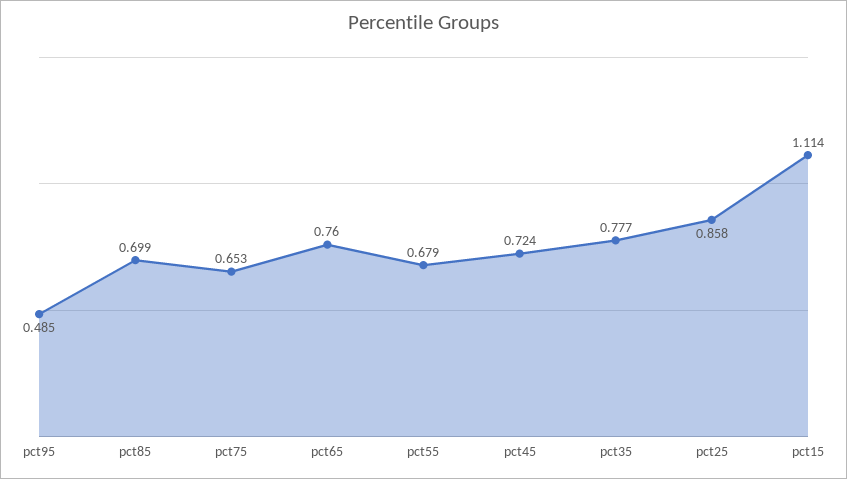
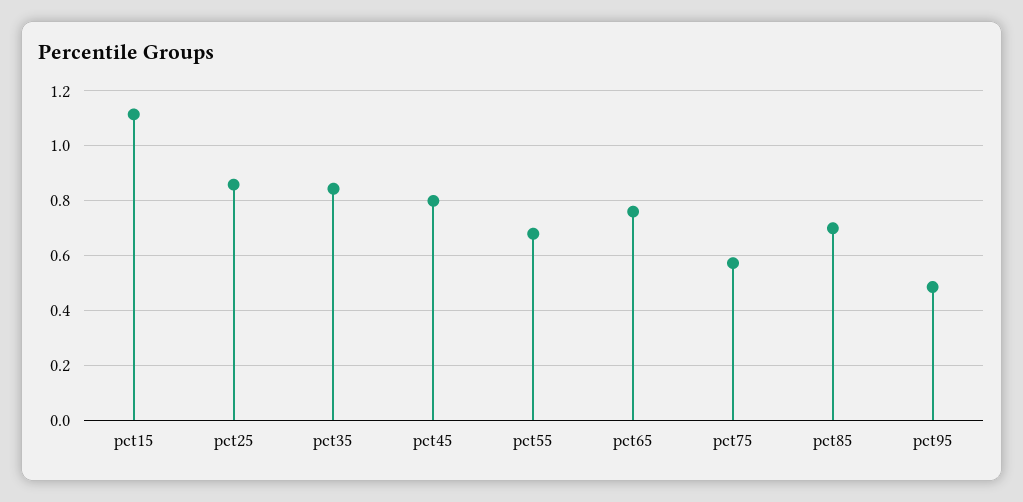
pct75: 0.653 -> 0.575
pct45: 0.724 -> 0.8
pct35: 0.777 -> 0.85

